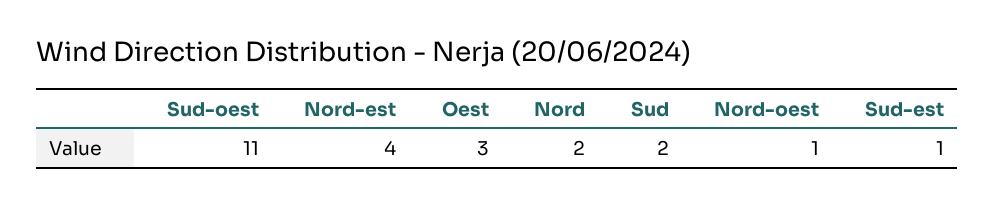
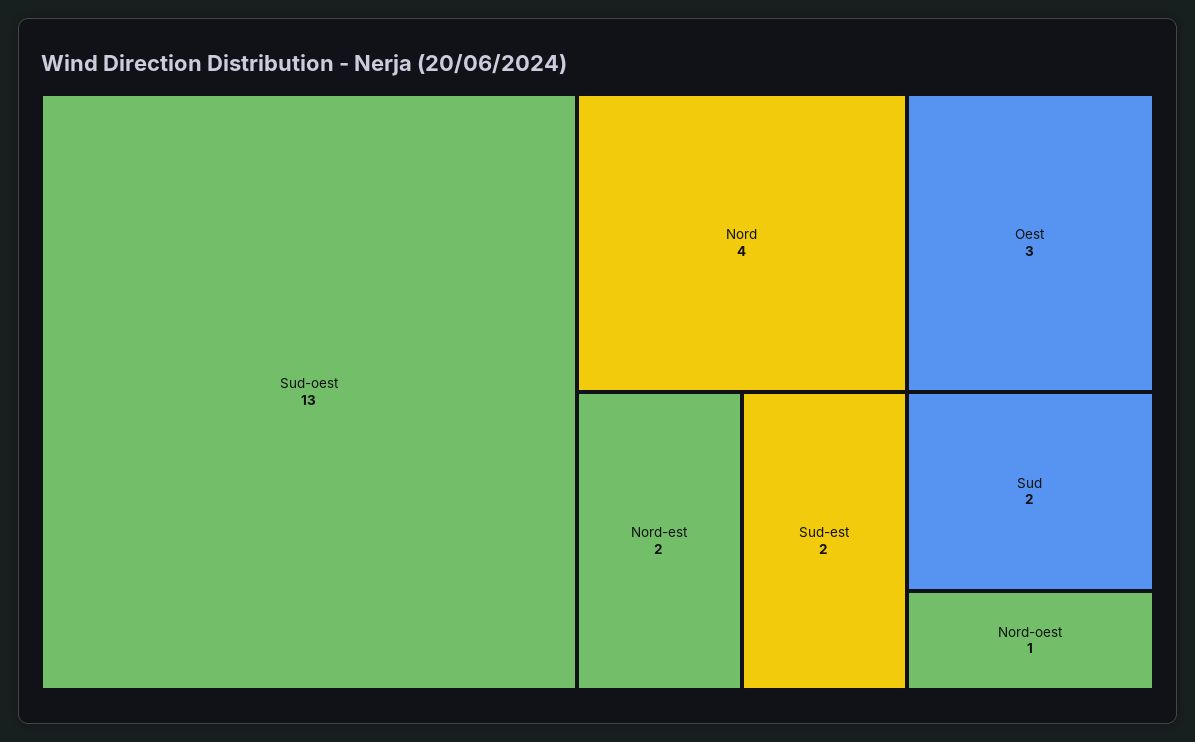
Sud-oest: 11 -> 13
Nord-est: 4 -> 2
Nord: 2 -> 4
Sud-est: 1 -> 2

